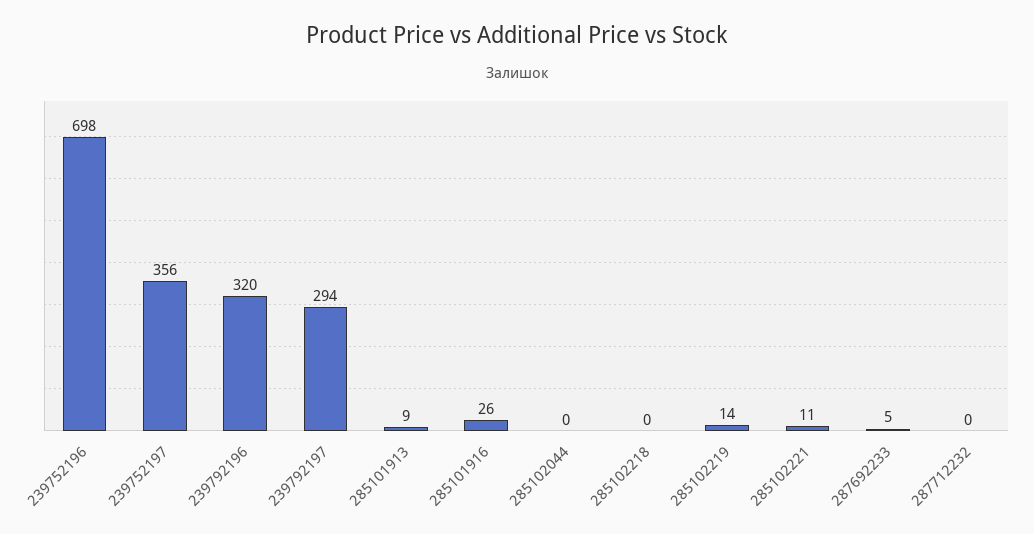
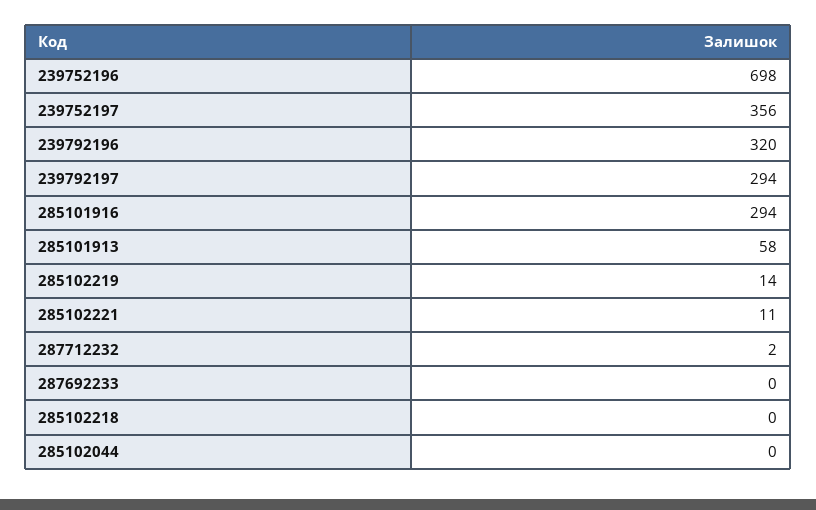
285101913: 9 -> 58
285101916: 26 -> 294
287692233: 5 -> 0
287712232: 0 -> 2

